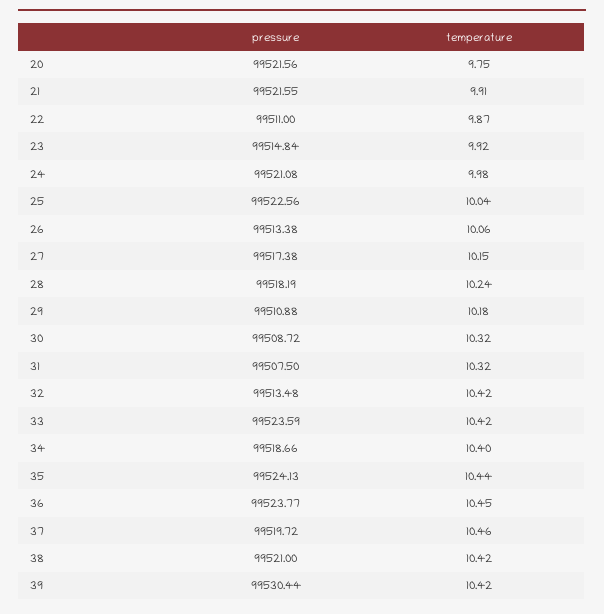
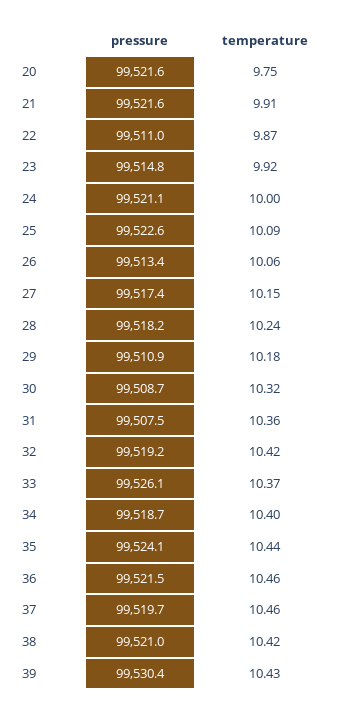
temperature, 24: 9.98 -> 10
temperature, 25: 10.04 -> 10.09
temperature, 31: 10.32 -> 10.36
pressure, 32: 99513.48 -> 99519.2
pressure, 33: 99523.59 -> 99526.1
temperature, 33: 10.42 -> 10.37
pressure, 36: 99523.77 -> 99521.5
temperature, 36: 10.45 -> 10.46
temperature, 39: 10.42 -> 10.43

